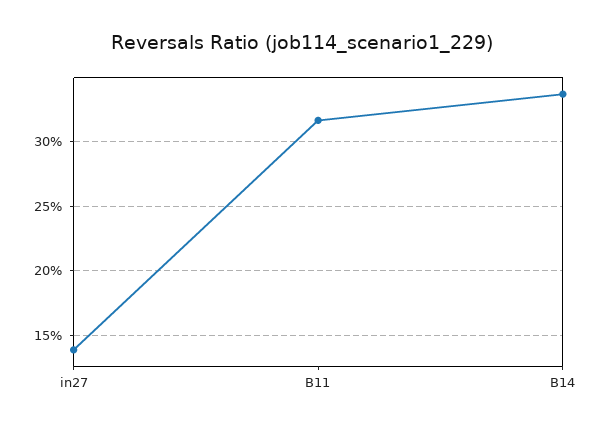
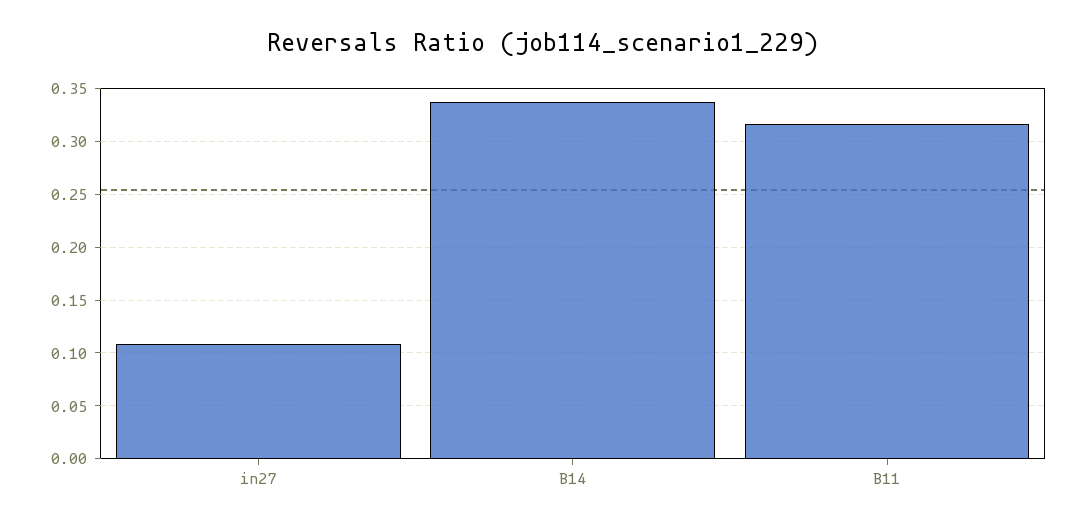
in27: 0.14 -> 0.11

